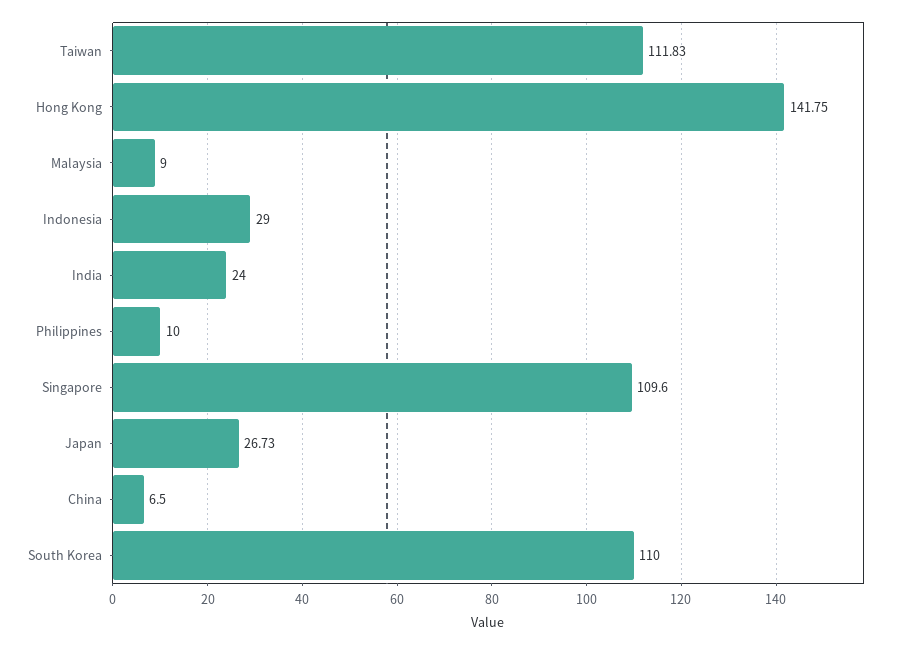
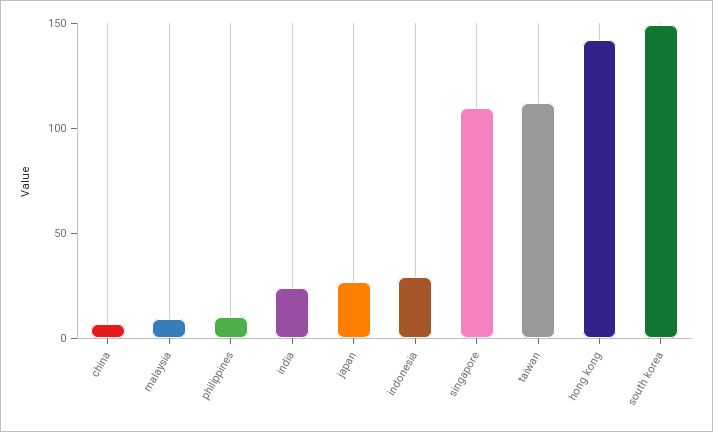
South Korea: 110 -> 150

